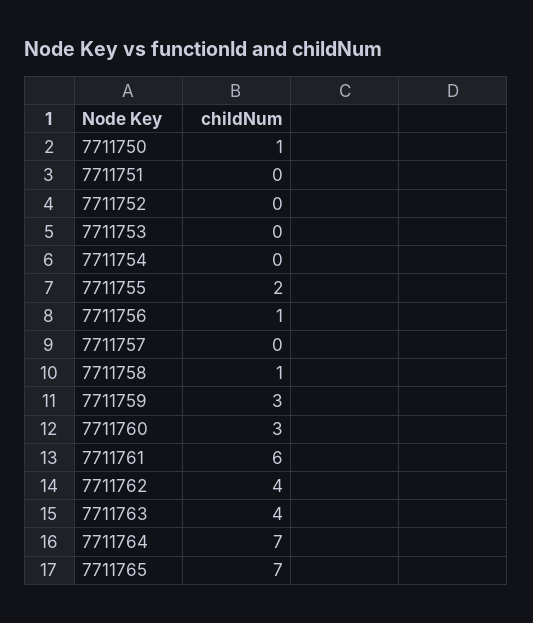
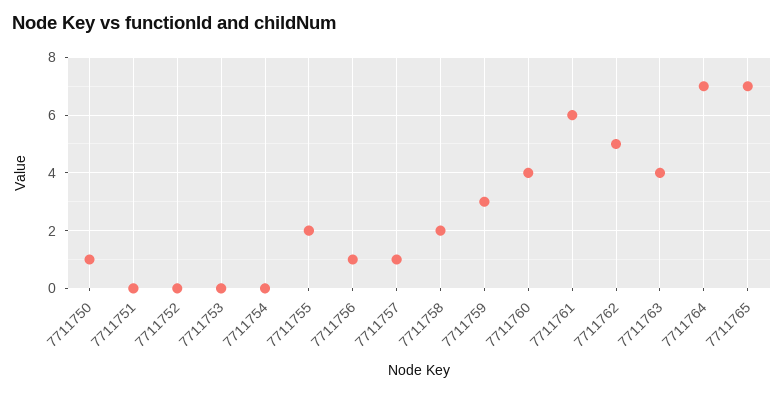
7711757: 0 -> 1
7711758: 1 -> 2
7711760: 3 -> 4
7711762: 4 -> 5

